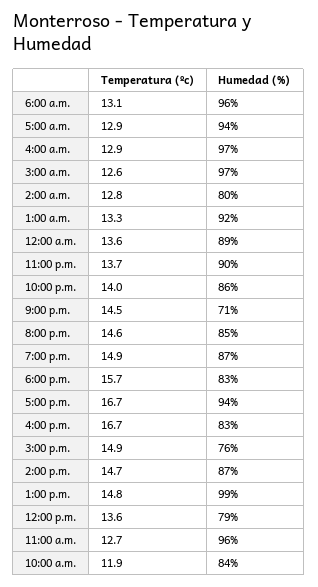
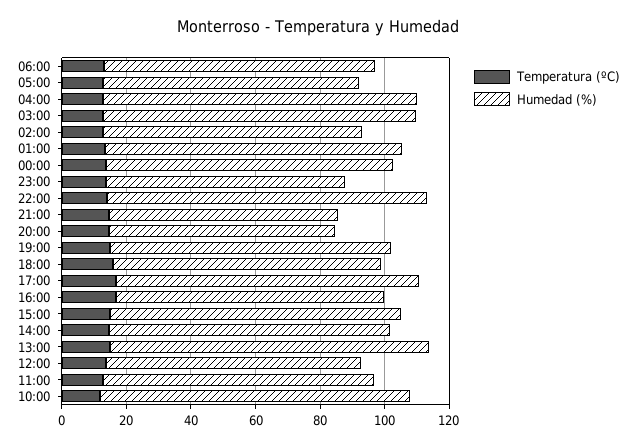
Humedad (%), 6:00 a.m.: 96 -> 85
Humedad (%), 5:00 a.m.: 94 -> 80
Humedad (%), 11:00 p.m.: 90 -> 75
Humedad (%), 10:00 p.m.: 86 -> 100
Humedad (%), 8:00 p.m.: 85 -> 70
Humedad (%), 3:00 p.m.: 76 -> 90
Humedad (%), 11:00 a.m.: 96 -> 85
Humedad (%), 10:00 a.m.: 84 -> 95

